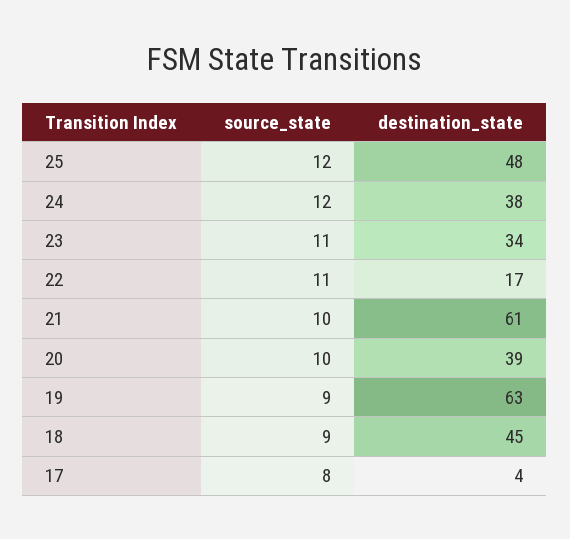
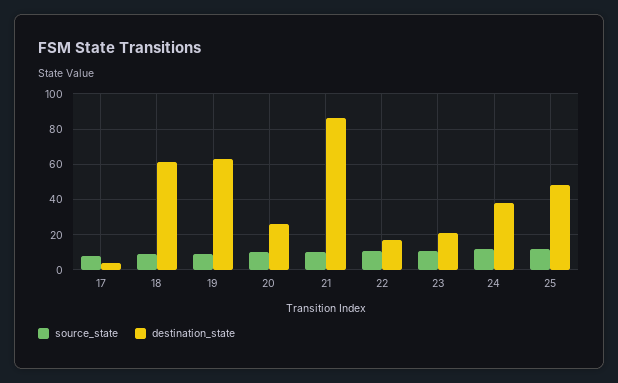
destination_state, 23: 34 -> 20
destination_state, 21: 61 -> 85
destination_state, 20: 39 -> 25
destination_state, 18: 45 -> 60

